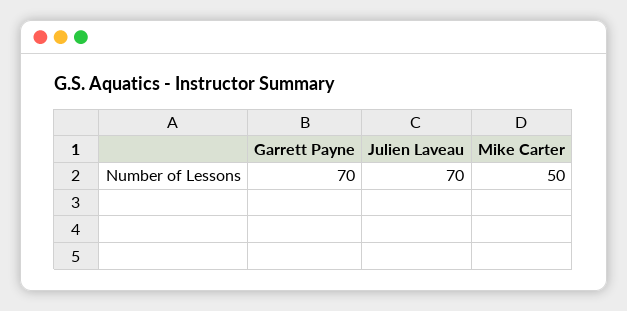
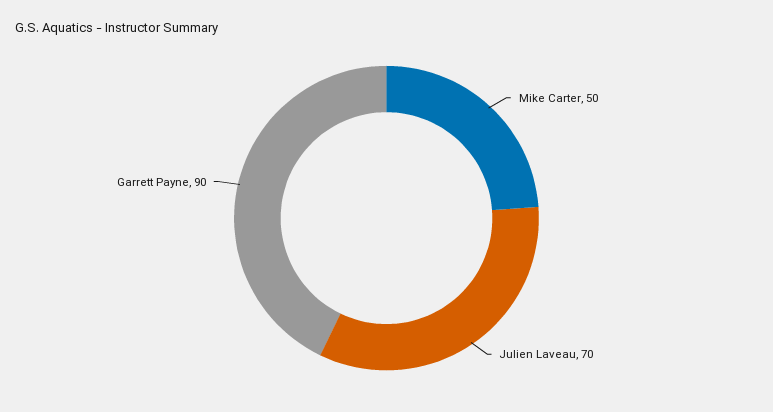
Garrett Payne: 70 -> 90

